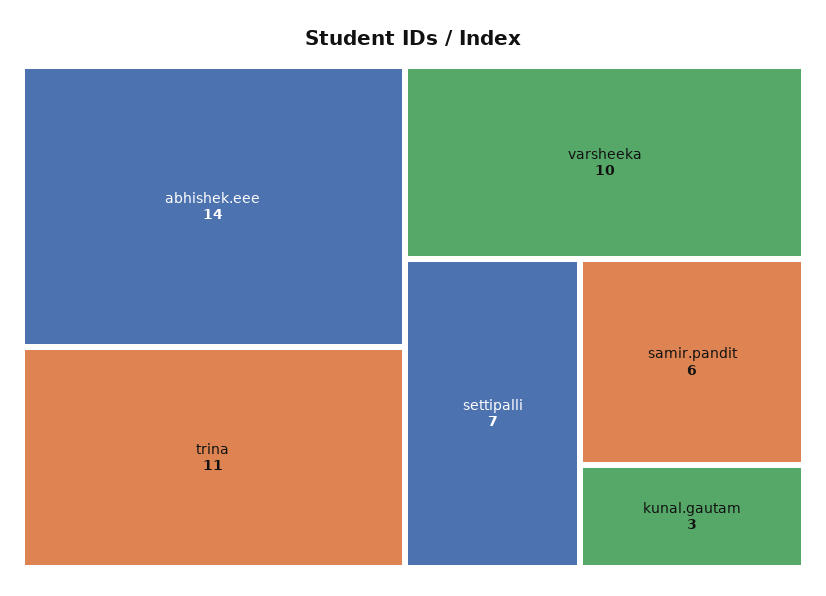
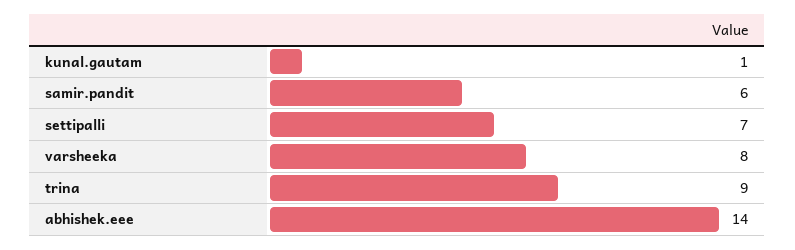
trina: 11 -> 9
varsheeka: 10 -> 8
kunal.gautam: 3 -> 1

